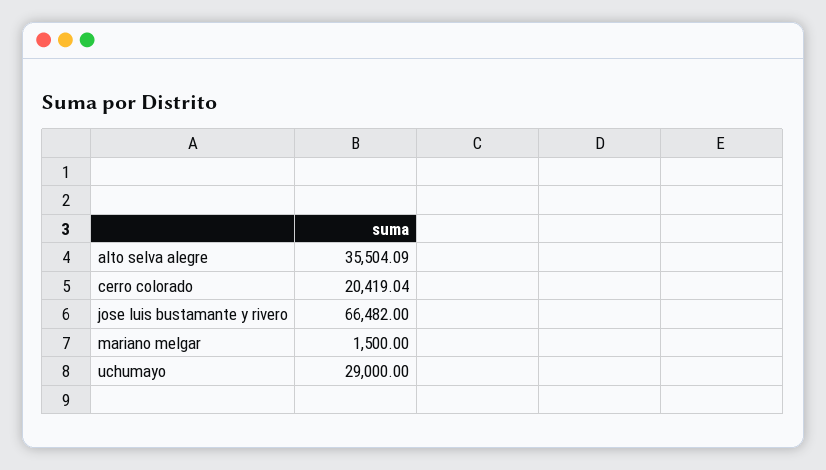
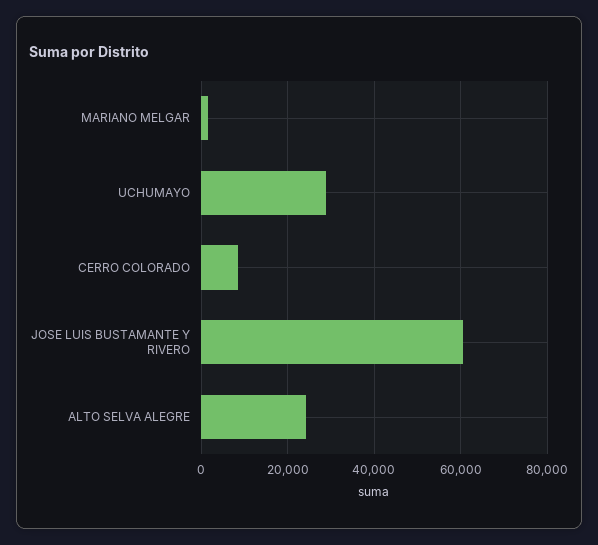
alto selva alegre: 35504.09 -> 24000
cerro colorado: 20419.04 -> 8000
jose luis bustamante y rivero: 66482 -> 60000

